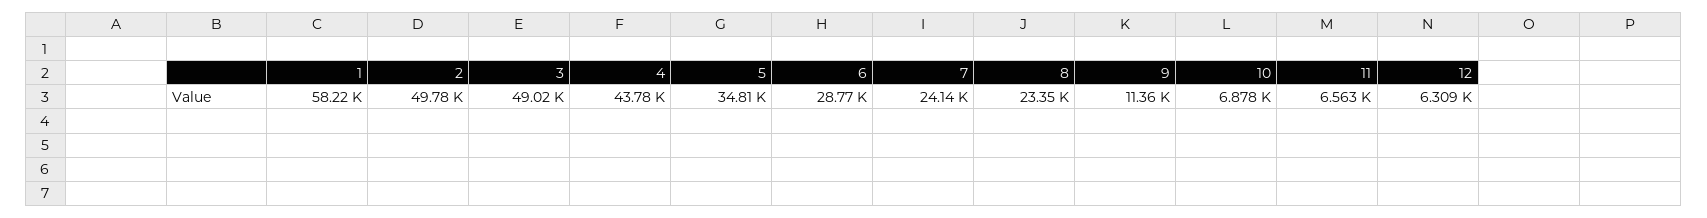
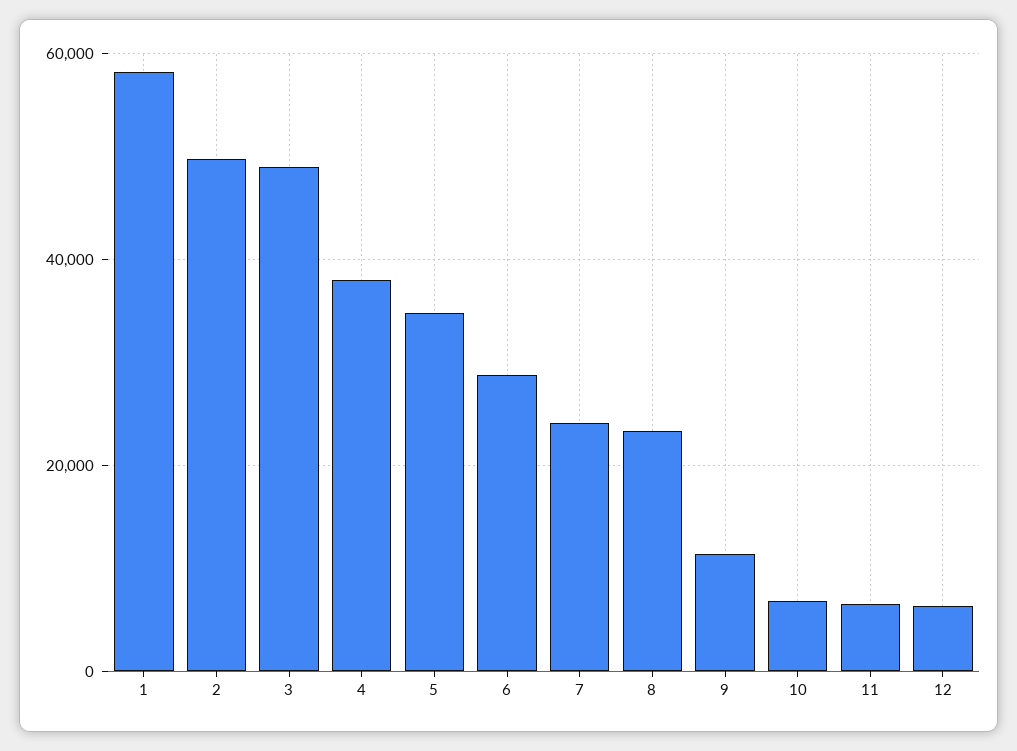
4: 43780 -> 38000

